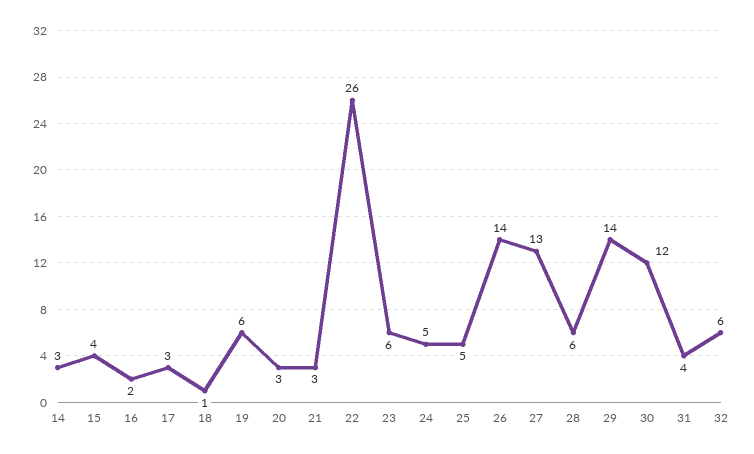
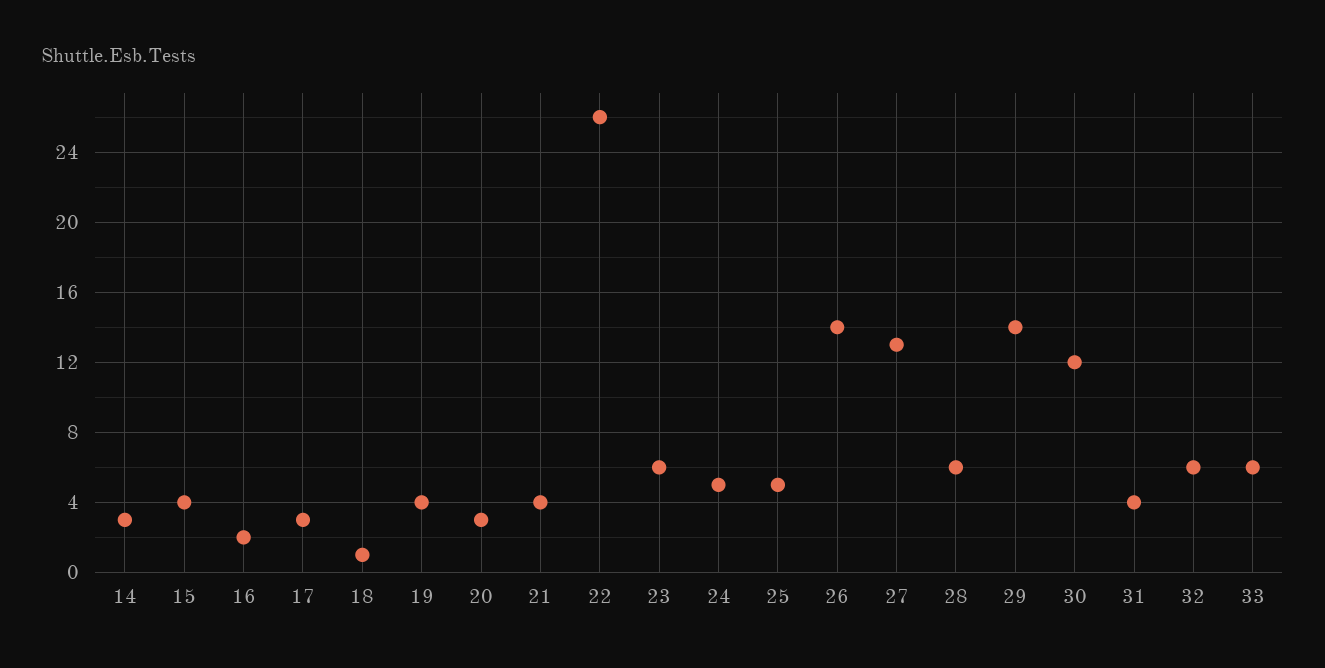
19: 6 -> 4
21: 3 -> 4
33: none -> 6

